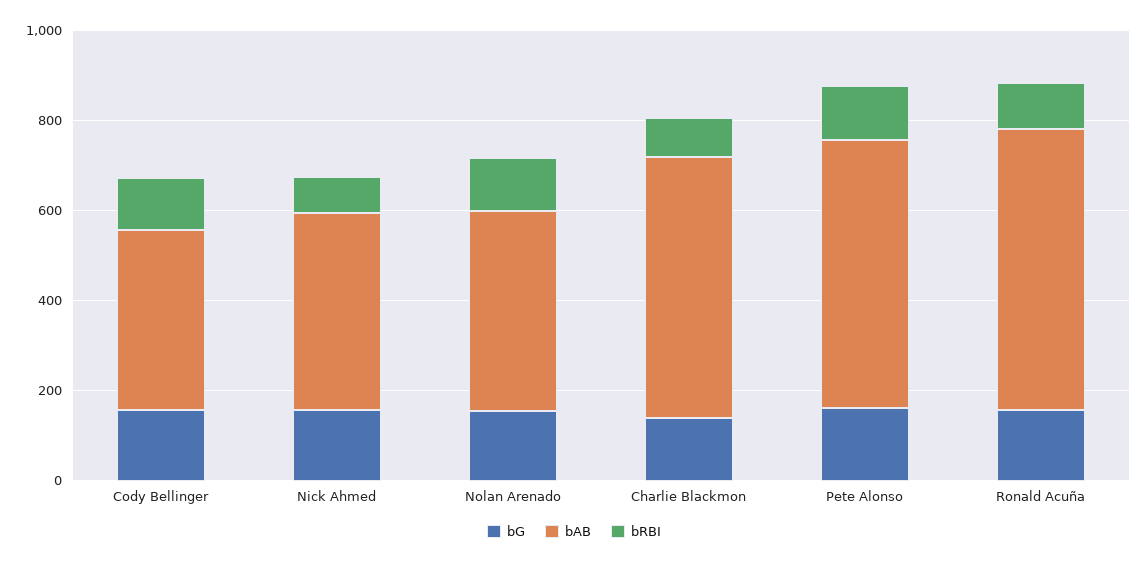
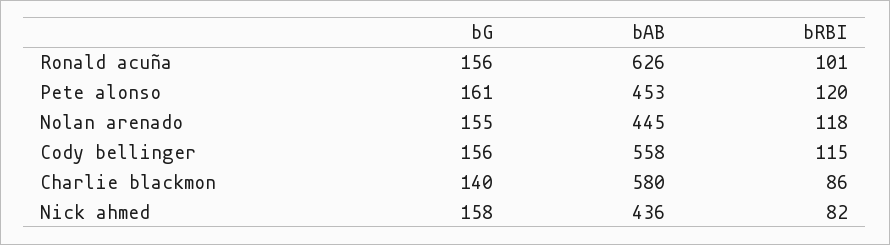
bAB, Cody Bellinger: 400 -> 558
bAB, Pete Alonso: 600 -> 453

